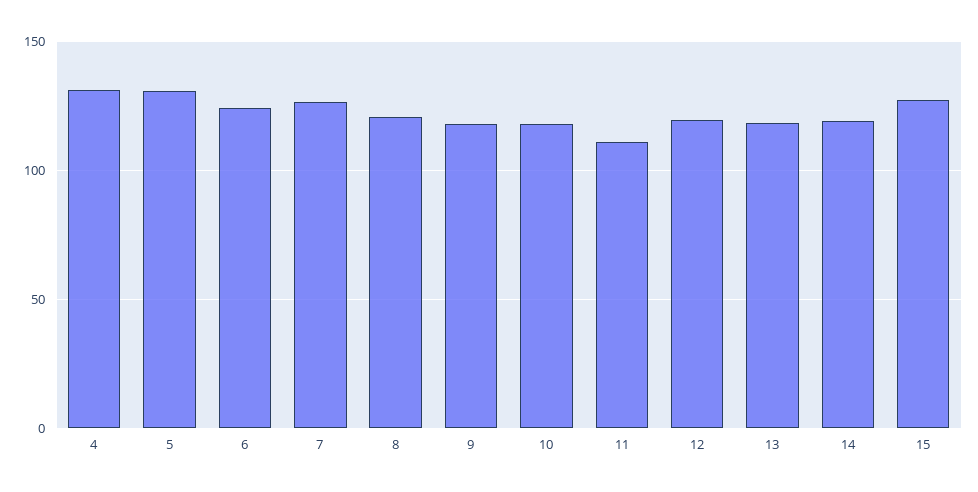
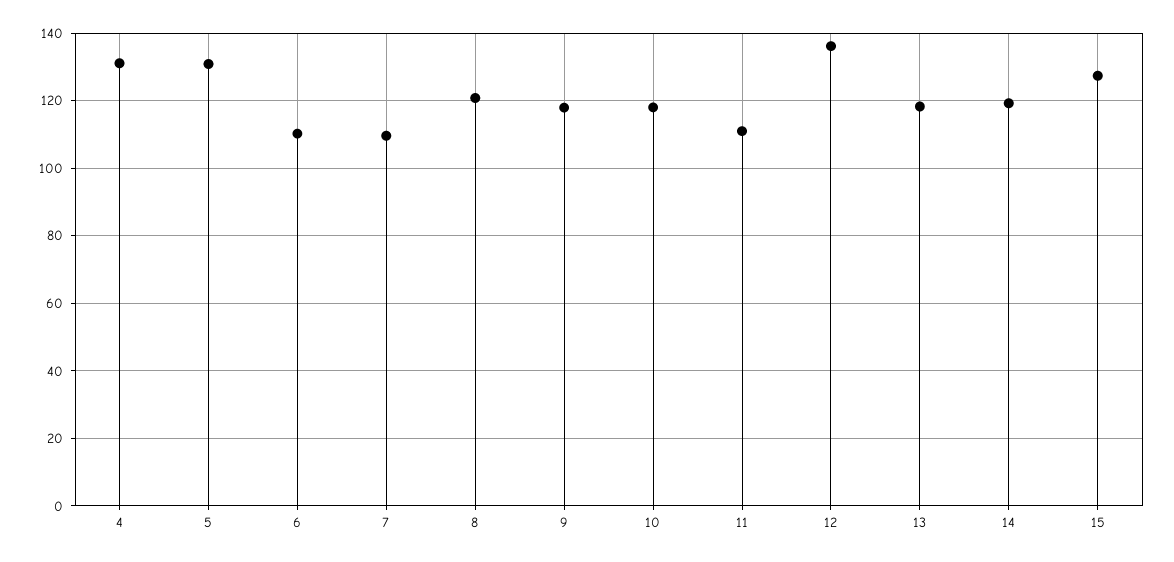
6: 125 -> 110
7: 125 -> 110
12: 120 -> 136

